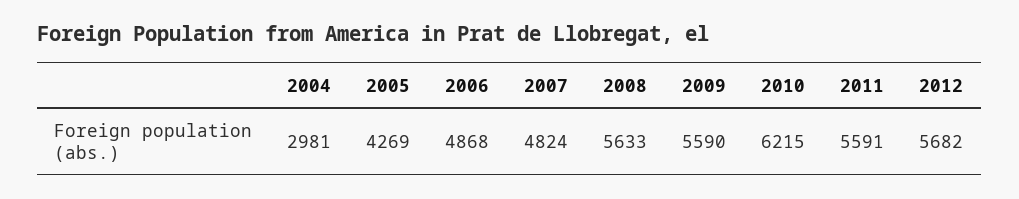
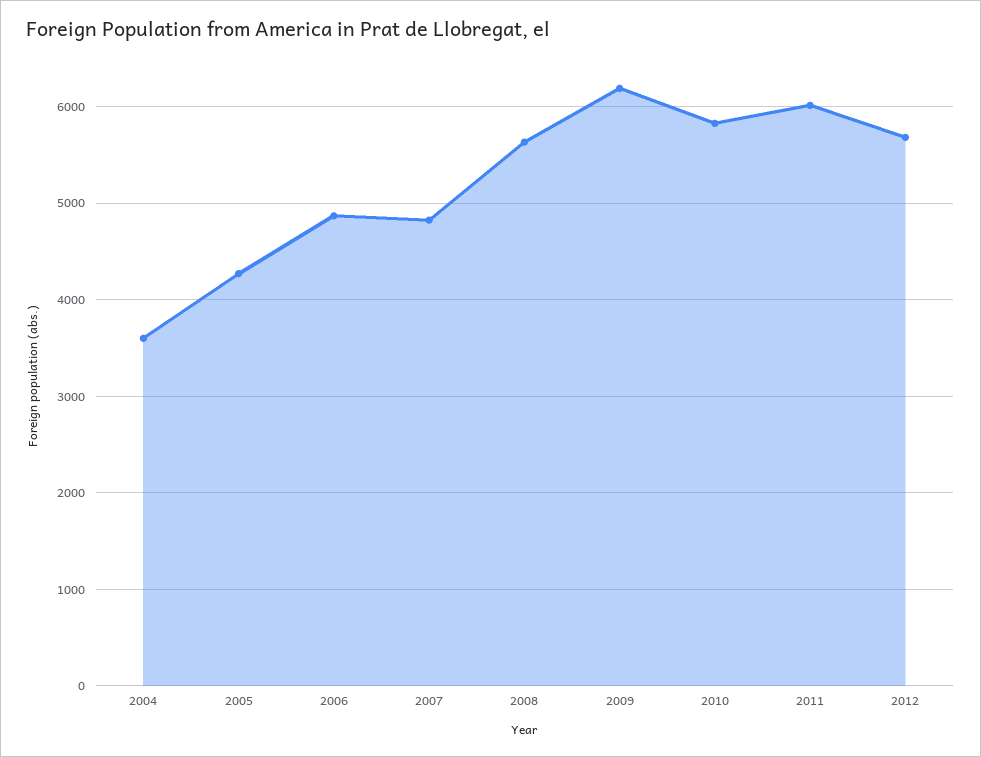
2004: 2981 -> 3600
2009: 5590 -> 6200
2010: 6215 -> 5800
2011: 5591 -> 6000

